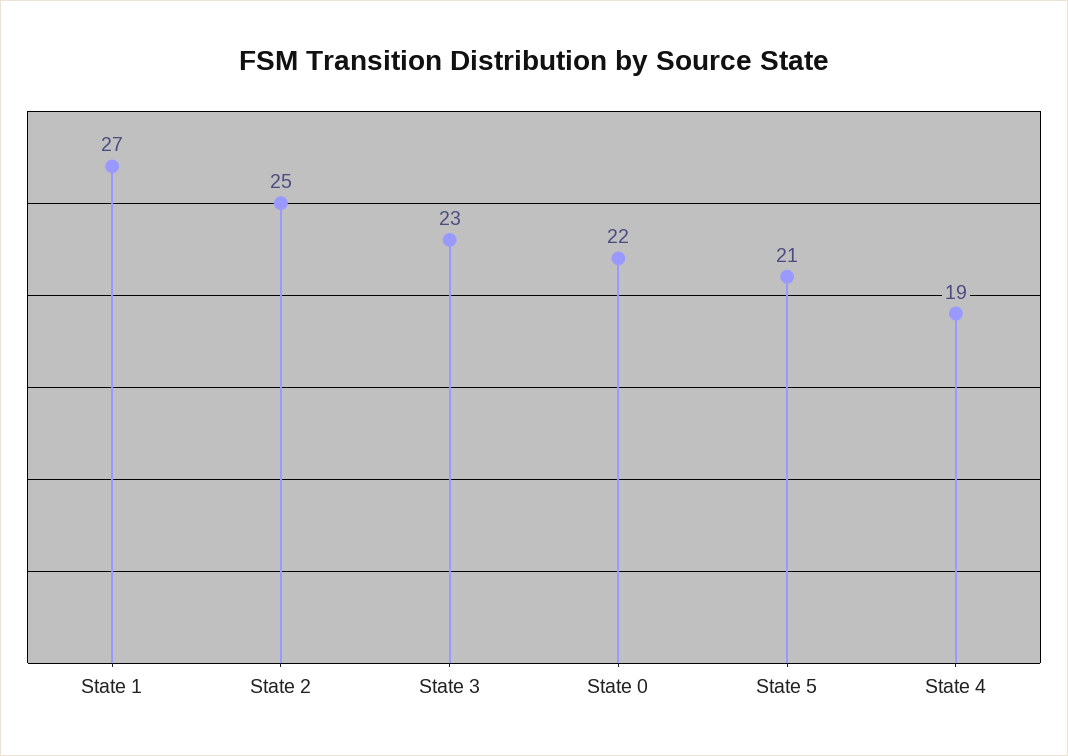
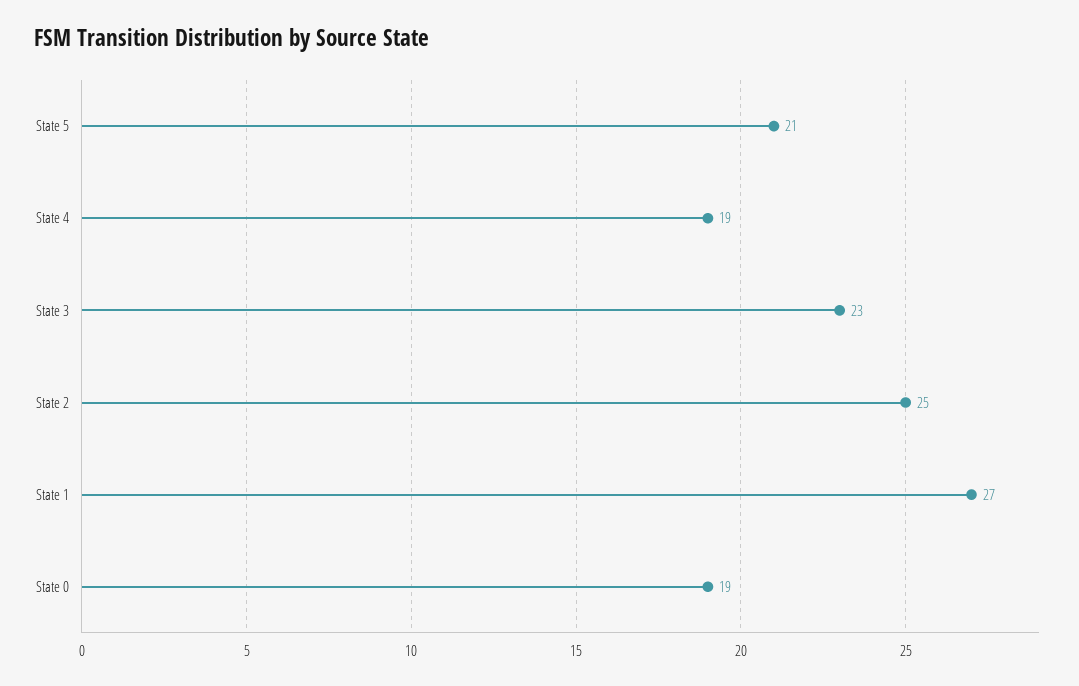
State 0: 22 -> 19

